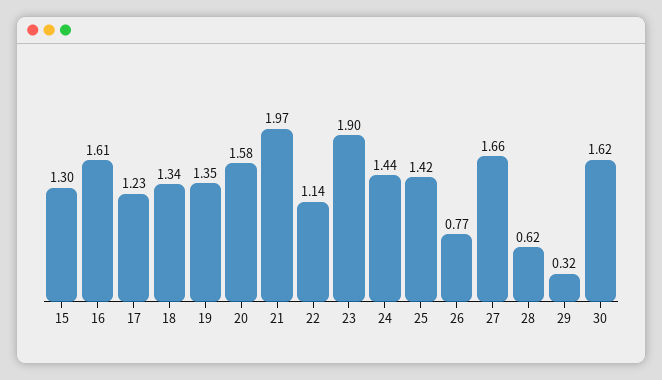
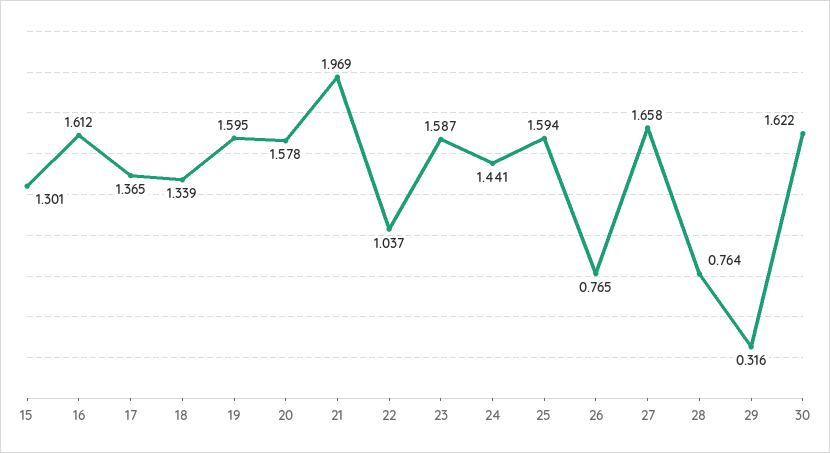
17: 1.23 -> 1.365
19: 1.35 -> 1.595
22: 1.14 -> 1.037
23: 1.9 -> 1.587
25: 1.42 -> 1.594
28: 0.62 -> 0.764

